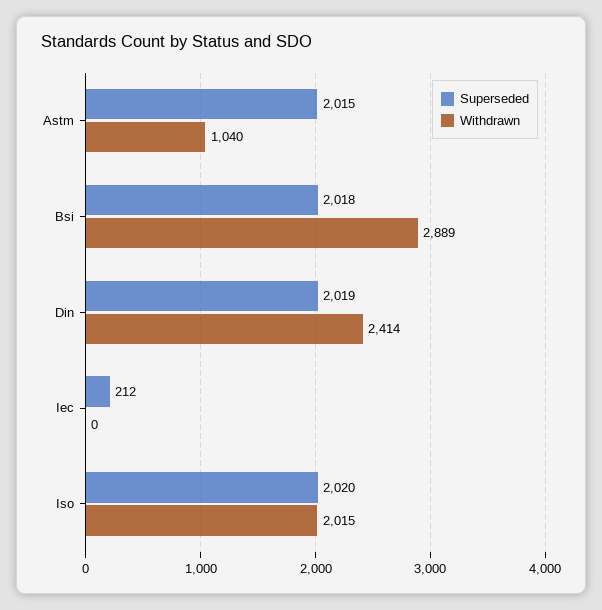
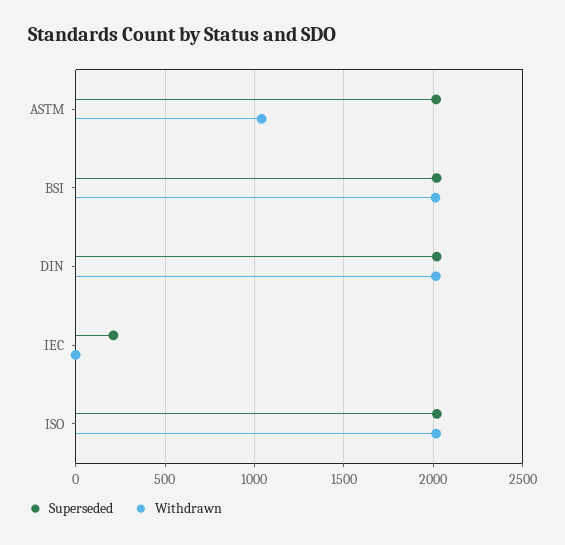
Withdrawn, Bsi: 2889 -> 2000
Withdrawn, Din: 2414 -> 2000

